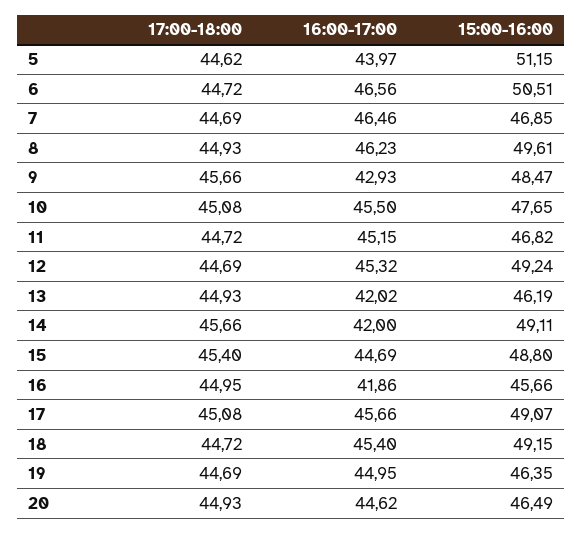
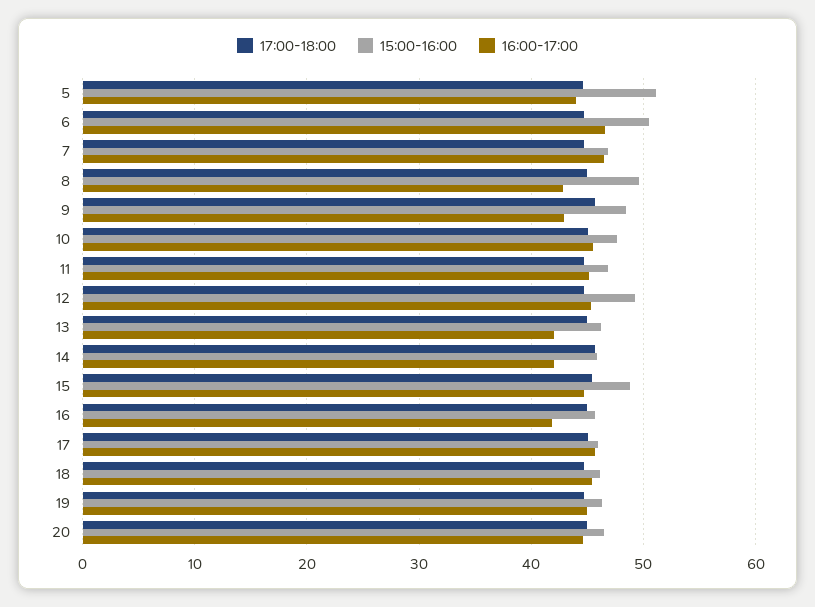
16:00-17:00, 8: 46.23 -> 43
15:00-16:00, 14: 49.11 -> 46
15:00-16:00, 17: 49.07 -> 46
15:00-16:00, 18: 49.15 -> 46

